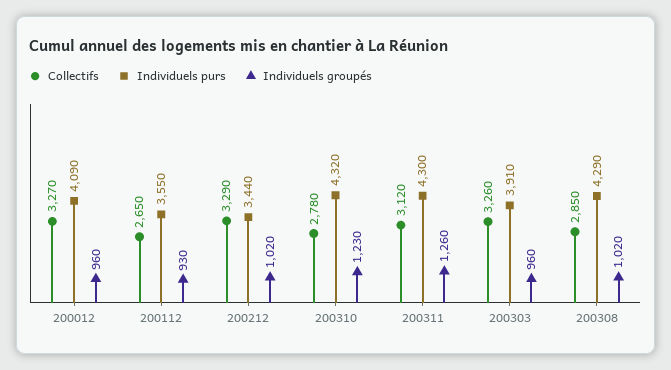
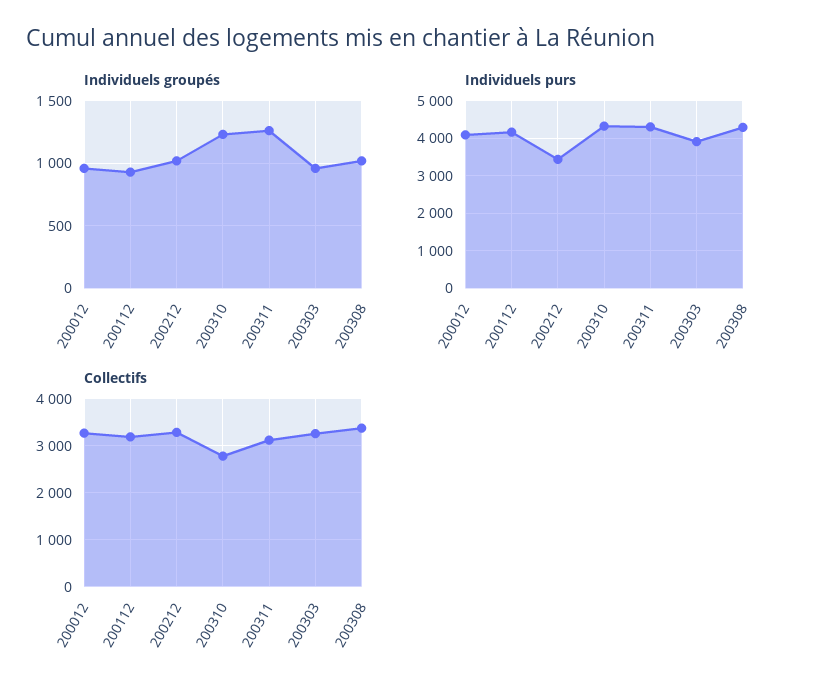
Collectifs, 200112: 2650 -> 3200
Individuels purs, 200112: 3550 -> 4200
Collectifs, 200308: 2850 -> 3400

